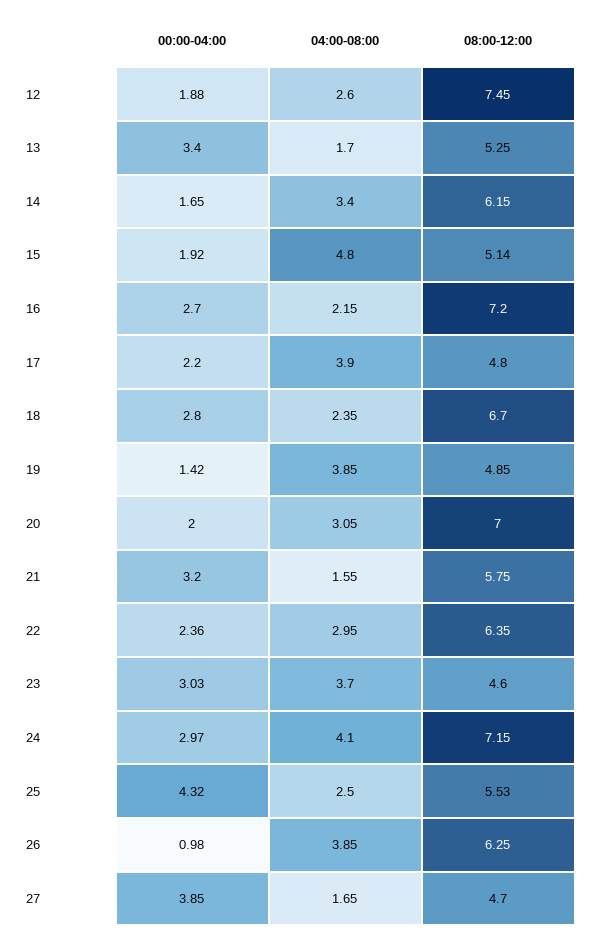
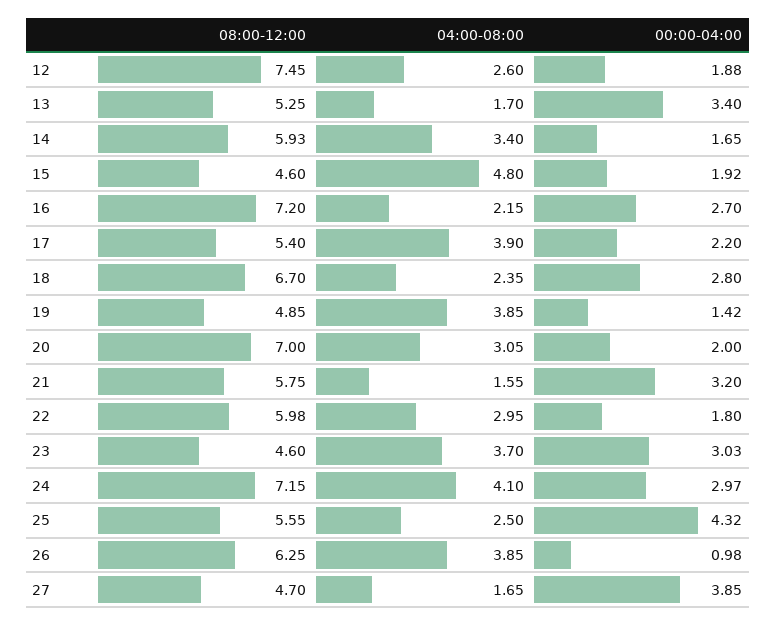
08:00-12:00, 14: 6.15 -> 5.93
08:00-12:00, 15: 5.14 -> 4.6
08:00-12:00, 17: 4.8 -> 5.4
00:00-04:00, 22: 2.36 -> 1.8
08:00-12:00, 22: 6.35 -> 5.98
08:00-12:00, 25: 5.53 -> 5.55

